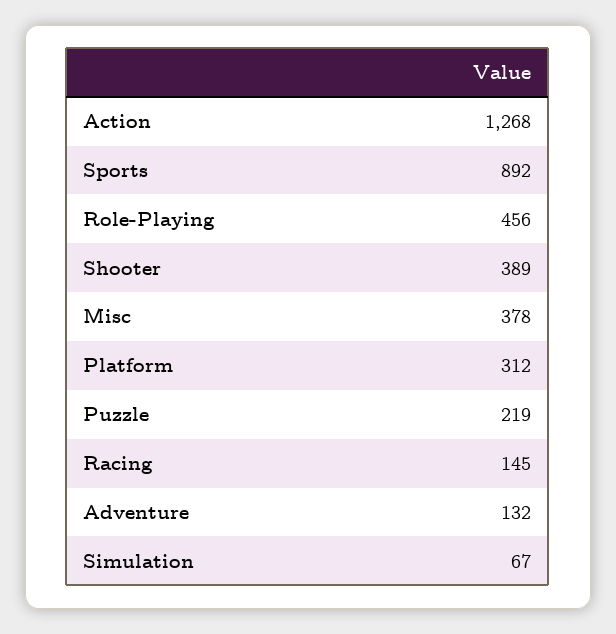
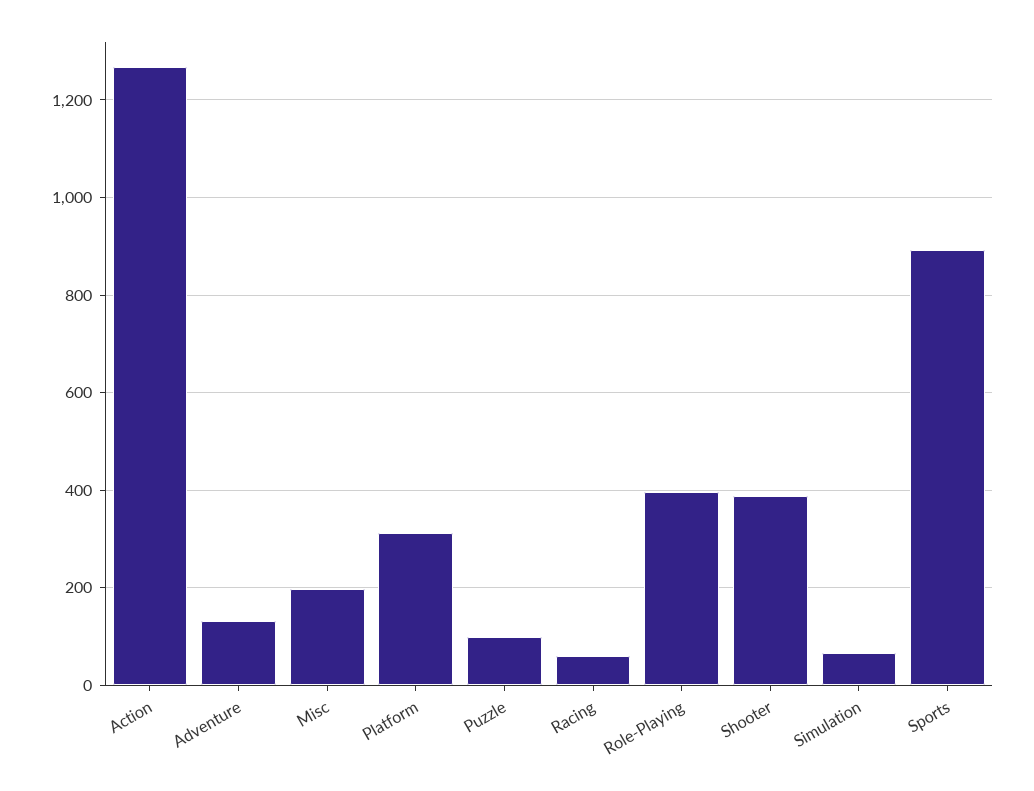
Role-Playing: 456 -> 400
Misc: 378 -> 200
Puzzle: 219 -> 100
Racing: 145 -> 60

